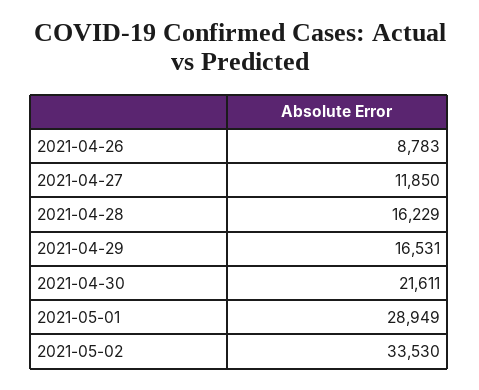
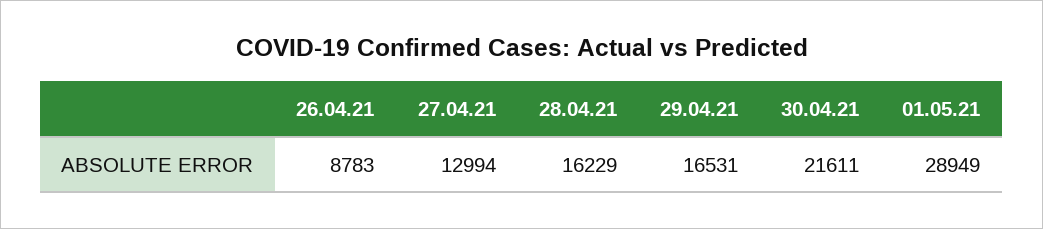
2021-04-27: 11850 -> 12994
2021-05-02: 33530 -> none

